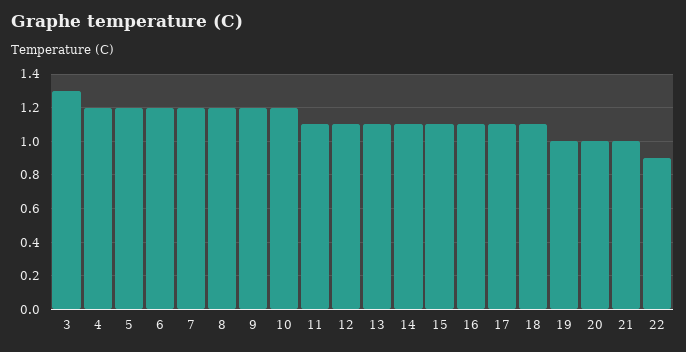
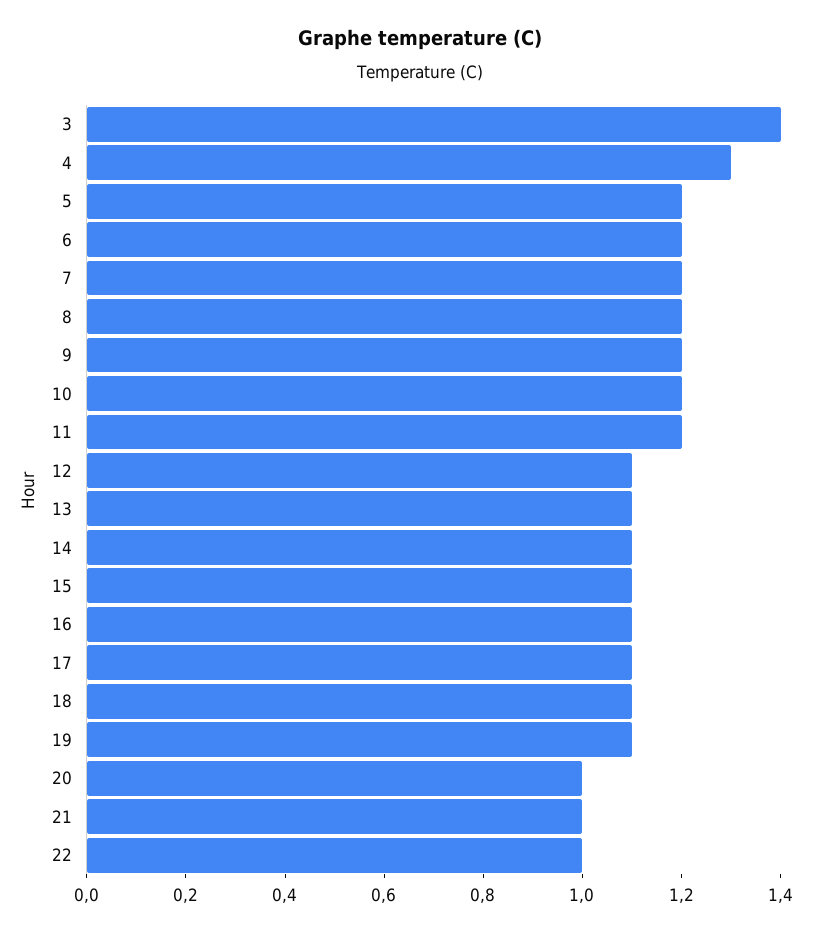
3: 1.3 -> 1.4
4: 1.2 -> 1.3
11: 1.1 -> 1.2
19: 1 -> 1.1
22: 0.9 -> 1

